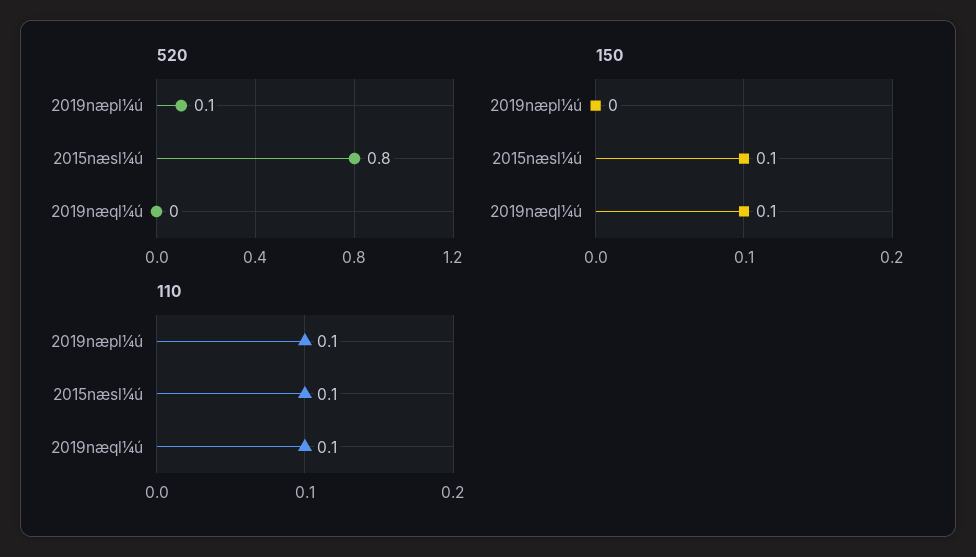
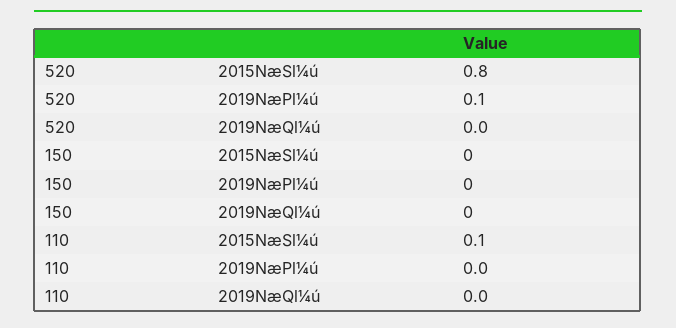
150, 2015næsl¼ú: 0.1 -> 0
150, 2019næql¼ú: 0.1 -> 0
110, 2019næpl¼ú: 0.1 -> 0
110, 2019næql¼ú: 0.1 -> 0

